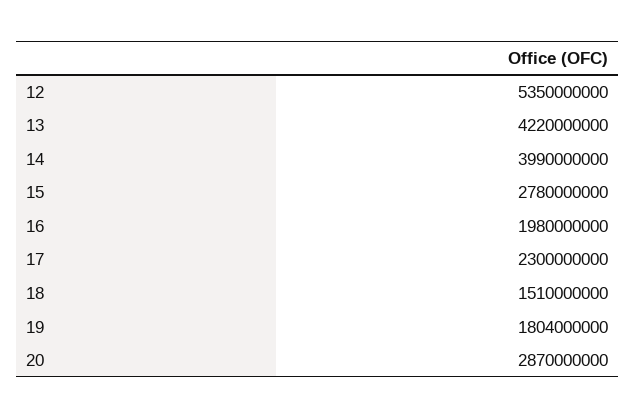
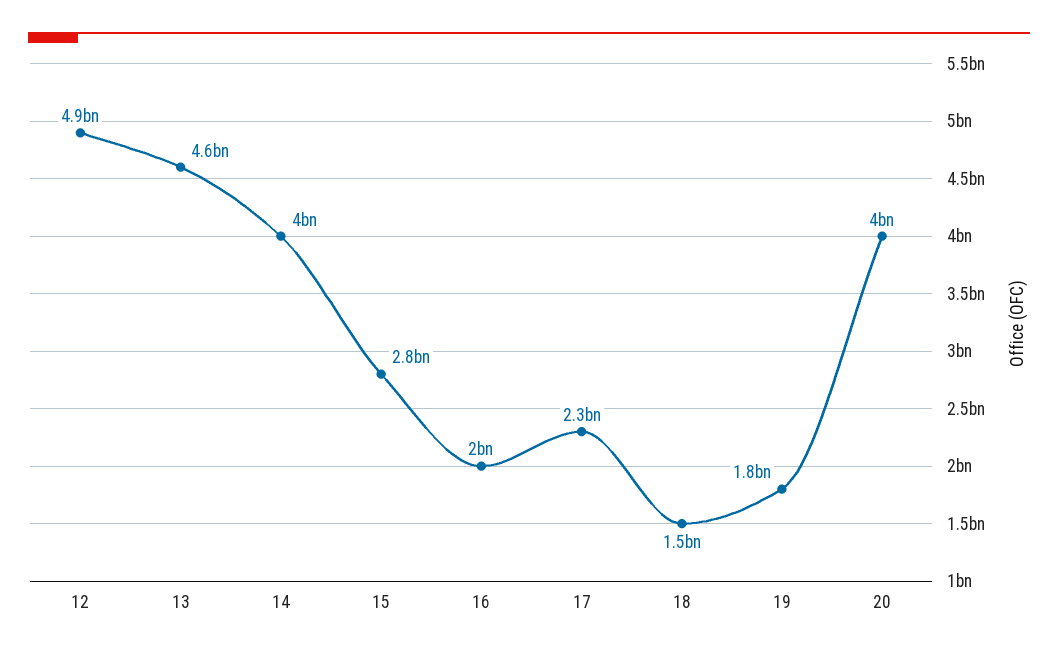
12: 5350000000 -> 4900000000
13: 4220000000 -> 4600000000
20: 2870000000 -> 4000000000

